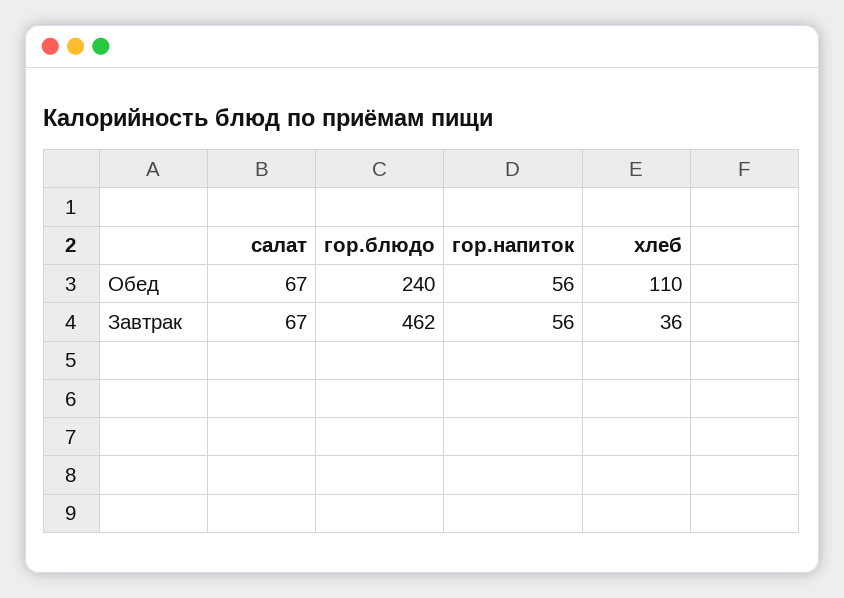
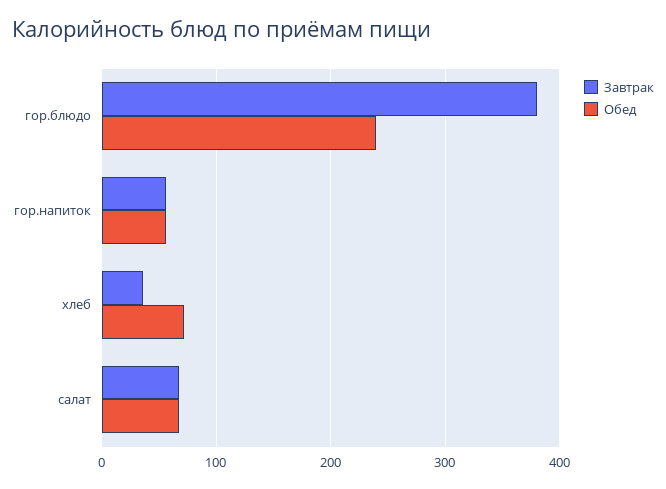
Обед, хлеб: 110 -> 70
Завтрак, гор.блюдо: 462 -> 380

